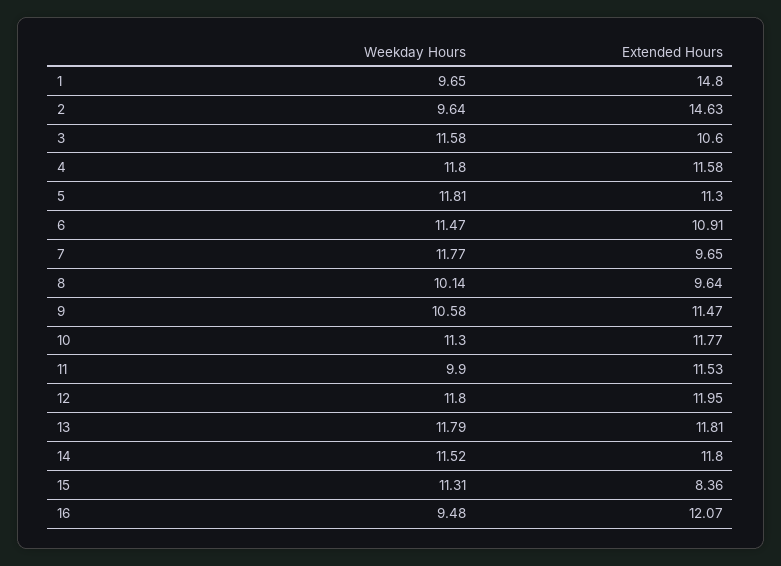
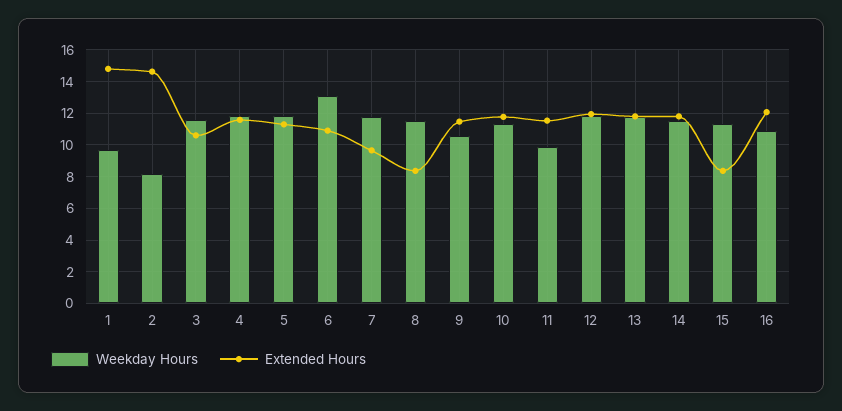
Weekday Hours, 2: 9.64 -> 8
Weekday Hours, 6: 11.47 -> 13
Weekday Hours, 8: 10.14 -> 11.5
Extended Hours, 8: 9.64 -> 8.5
Weekday Hours, 16: 9.48 -> 11

